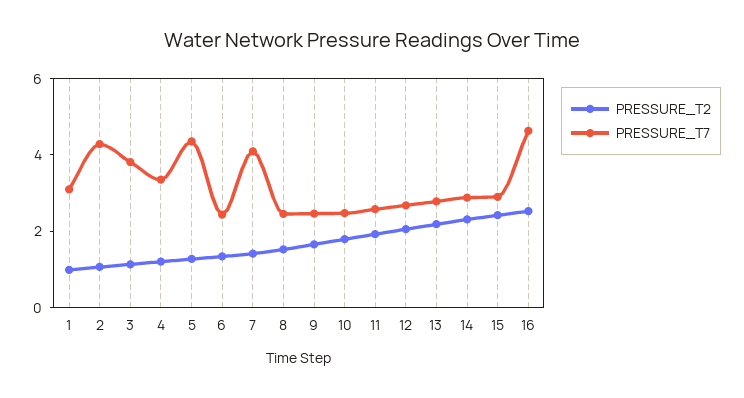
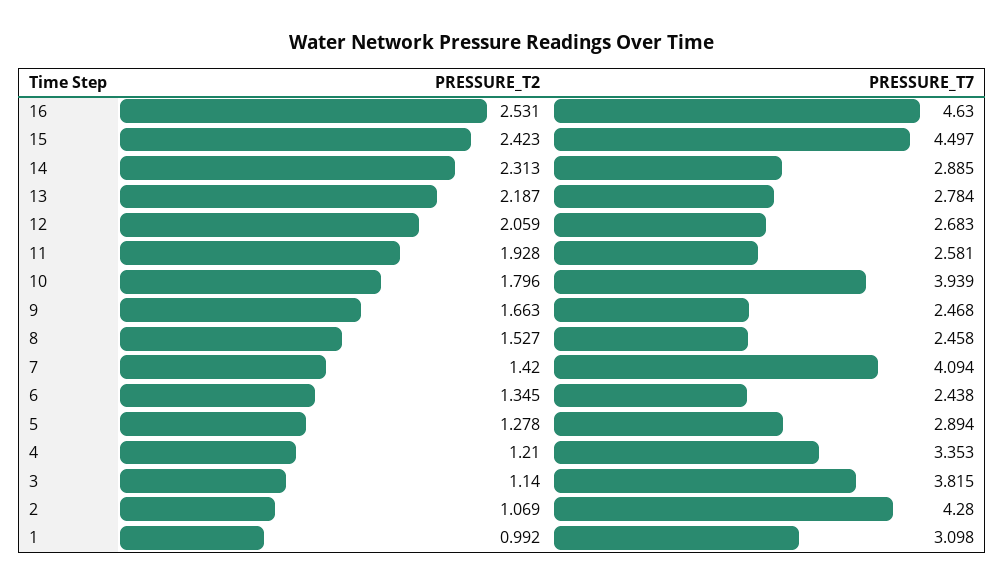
PRESSURE_T7, 5: 4.5 -> 2.894
PRESSURE_T7, 10: 2.5 -> 3.939
PRESSURE_T7, 15: 3 -> 4.497

